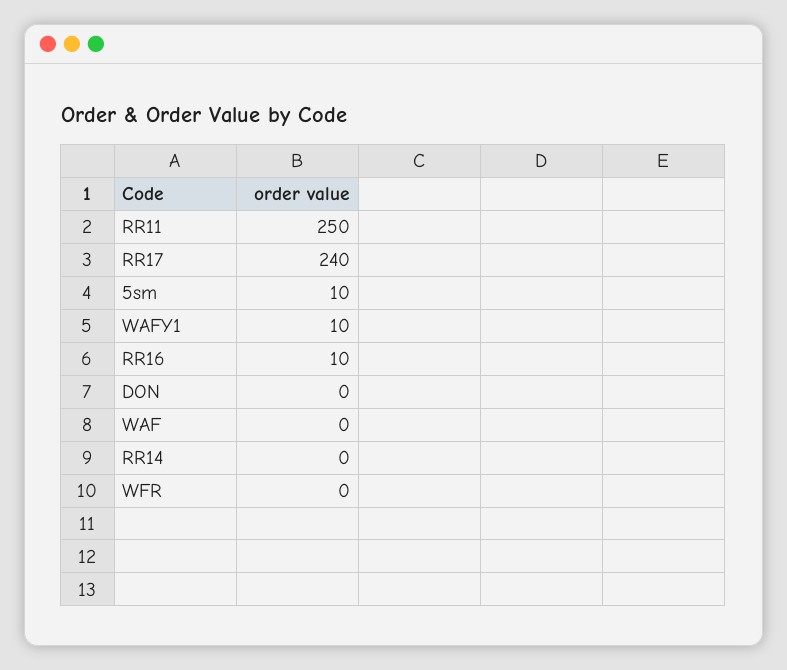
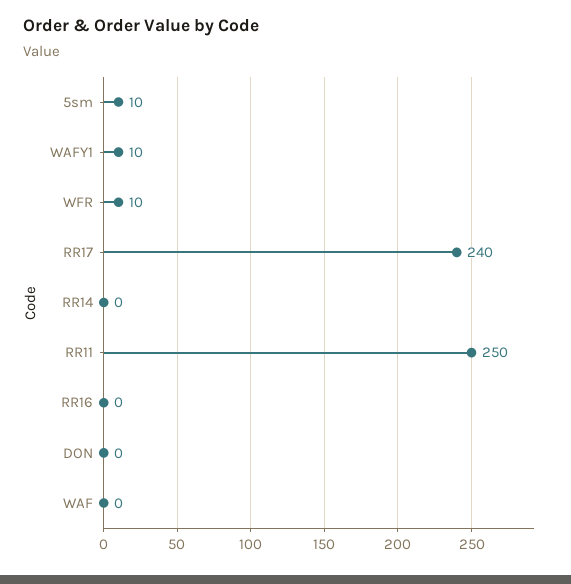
RR16: 10 -> 0
WFR: 0 -> 10

